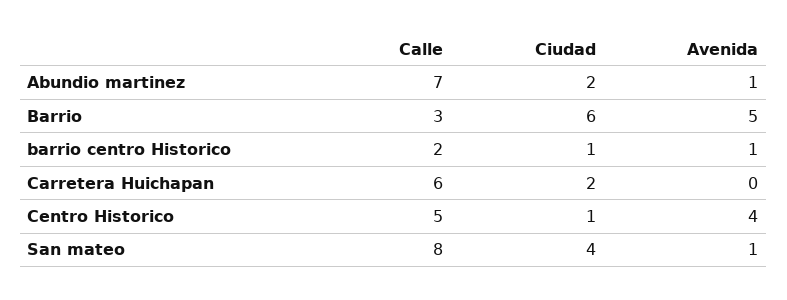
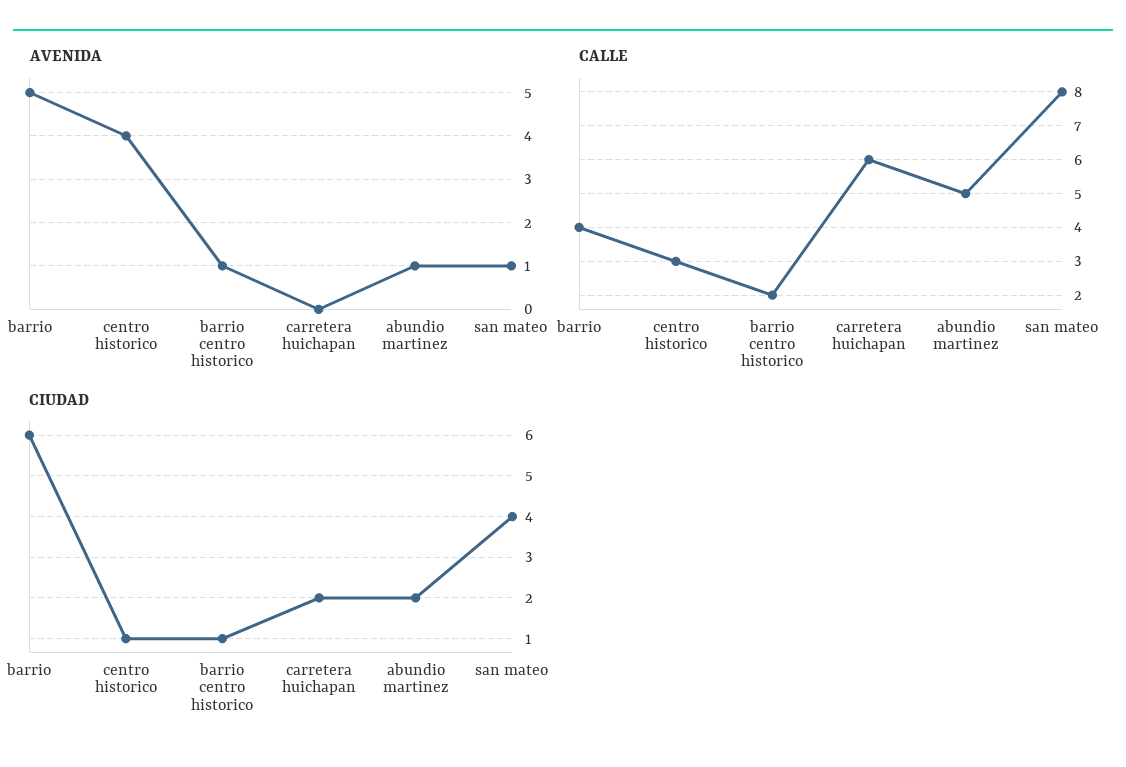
Calle, Abundio martinez: 7 -> 5
Calle, Barrio: 3 -> 4
Calle, Centro Historico: 5 -> 3

